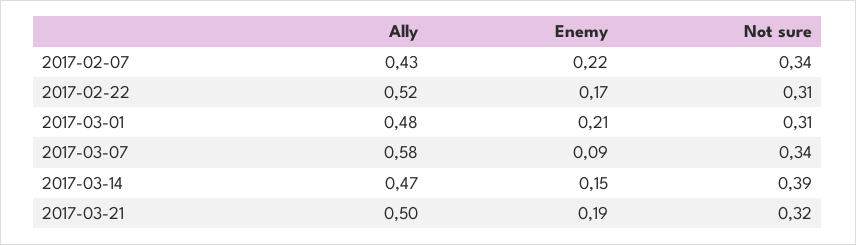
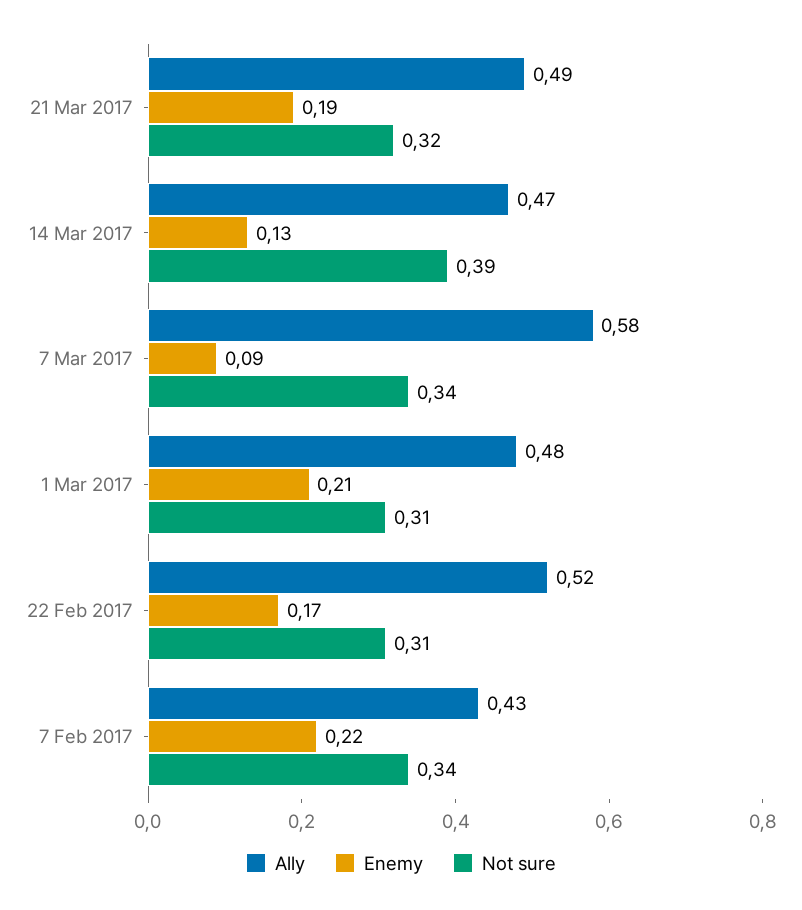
Enemy, 2017-03-14: 0.15 -> 0.13
Ally, 2017-03-21: 0.5 -> 0.49

